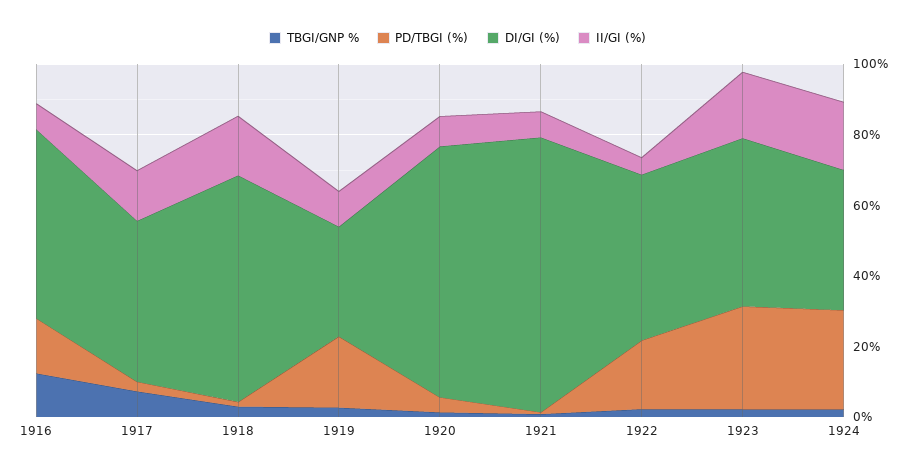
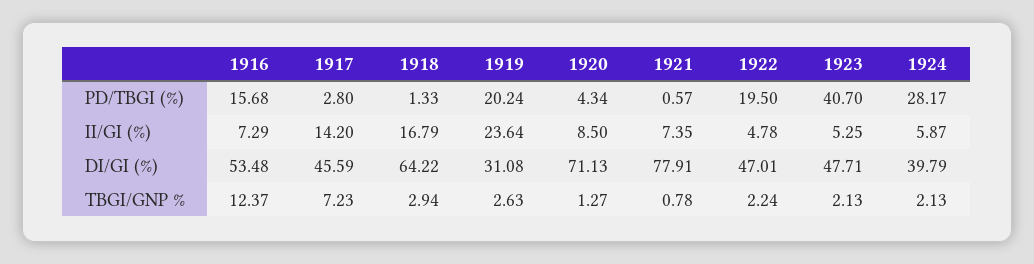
II/GI (%), 1919: 10 -> 23.64
PD/TBGI (%), 1923: 30 -> 40.7
II/GI (%), 1923: 20 -> 5.25
II/GI (%), 1924: 20 -> 5.87

